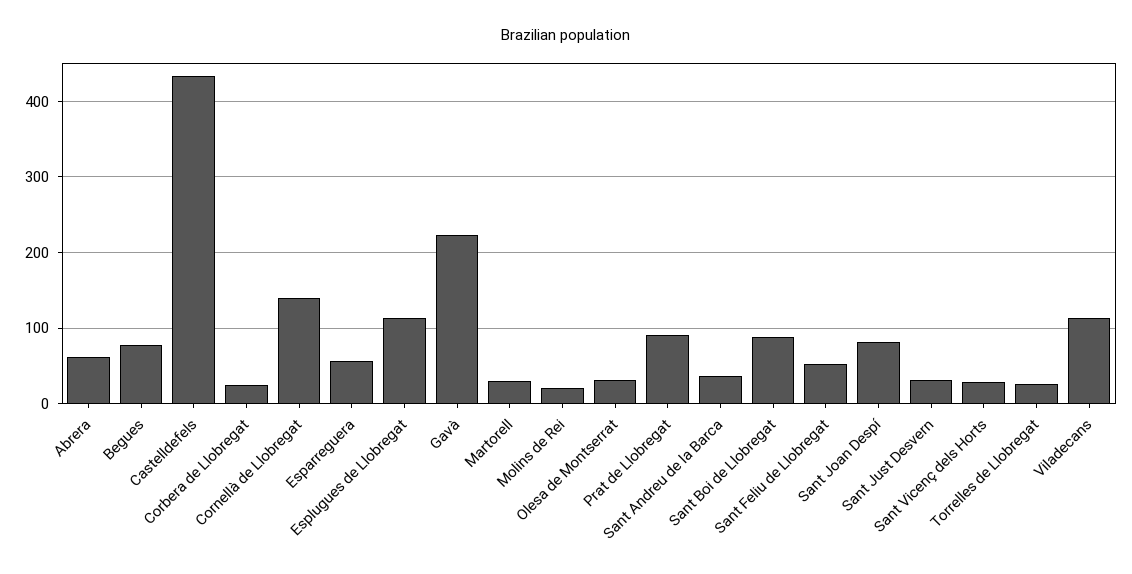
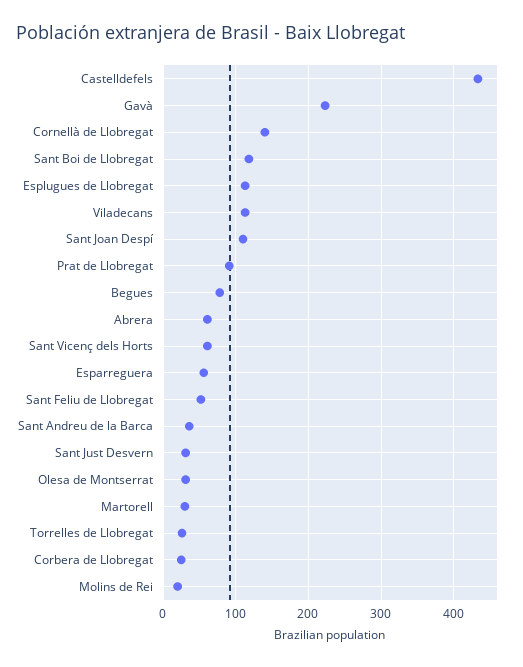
Sant Boi de Llobregat: 90 -> 120
Sant Joan Despí: 80 -> 110
Sant Vicenç dels Horts: 30 -> 60

